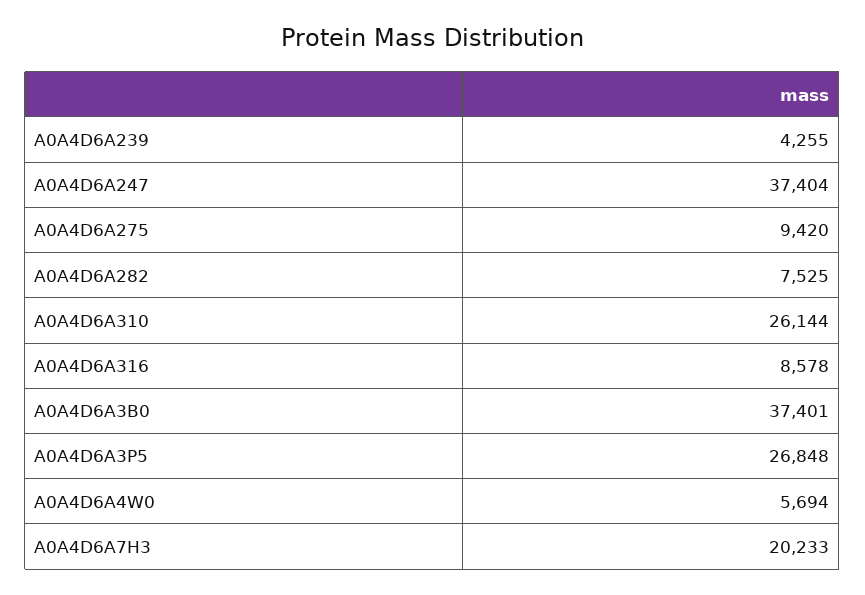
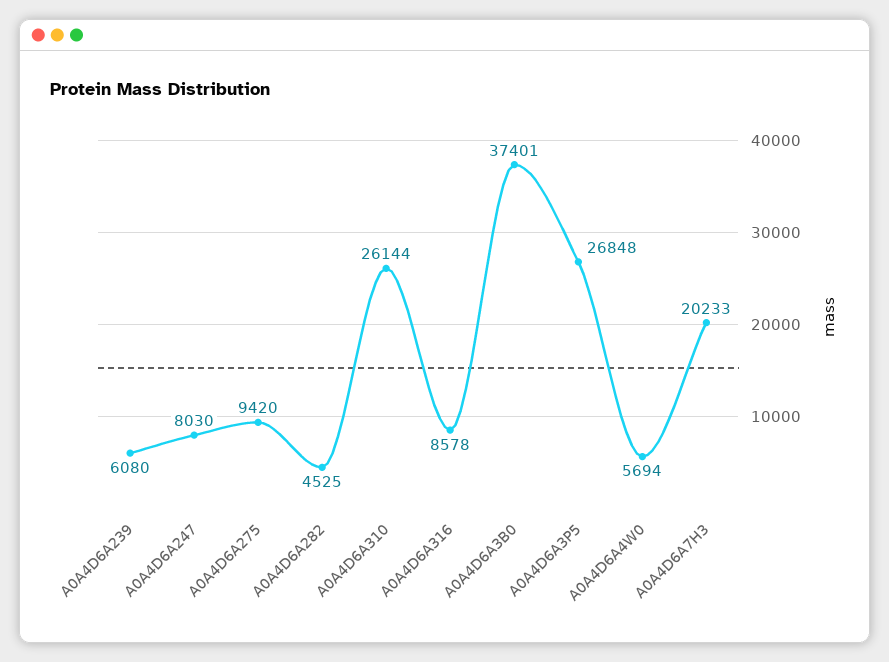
A0A4D6A239: 4255 -> 6080
A0A4D6A247: 37404 -> 8030
A0A4D6A282: 7525 -> 4525

